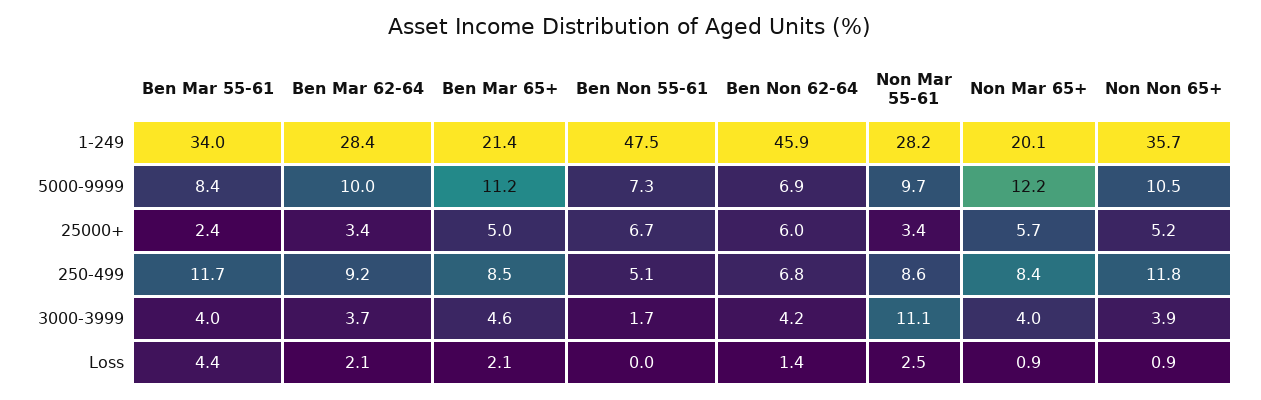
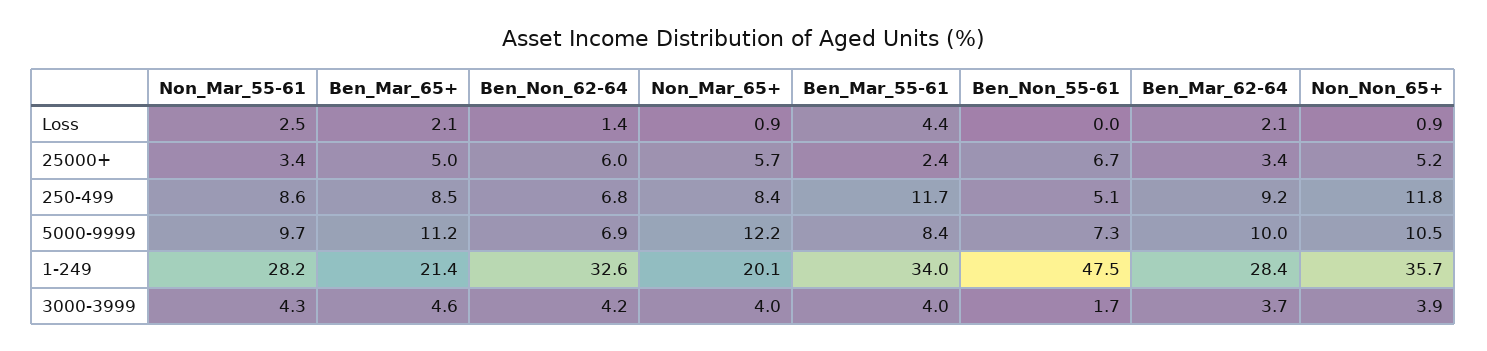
Ben Non 62-64, 1-249: 45.9 -> 32.6
Non Mar 55-61, 3000-3999: 11.1 -> 4.3

